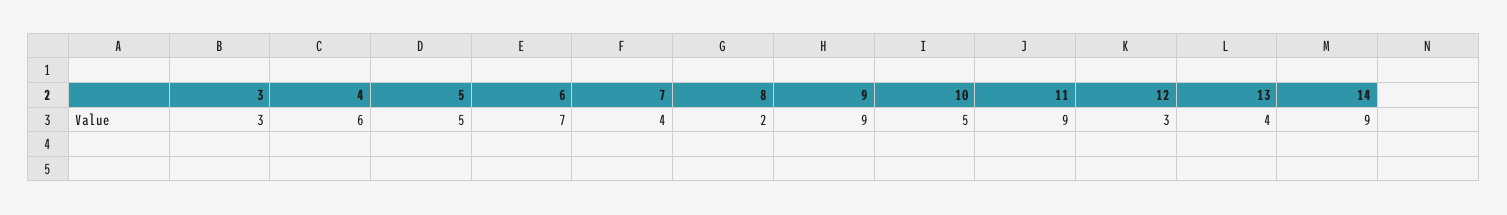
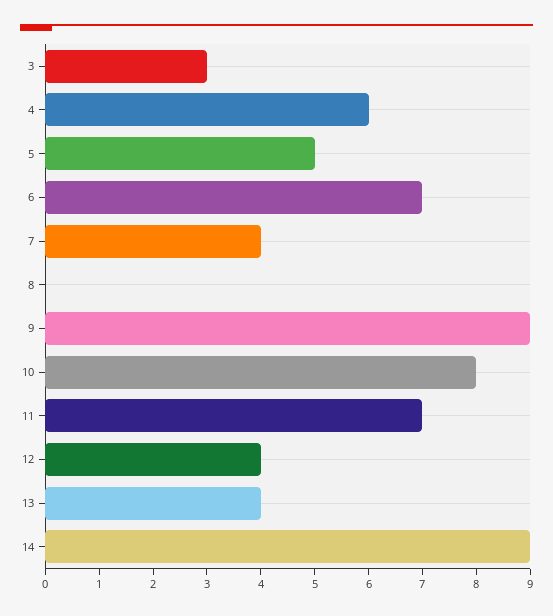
8: 2 -> 0
10: 5 -> 8
11: 9 -> 7
12: 3 -> 4

